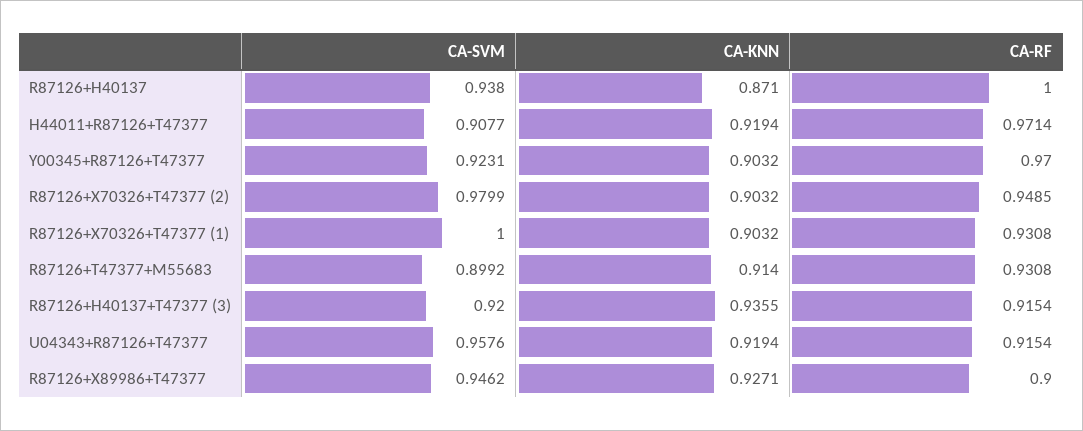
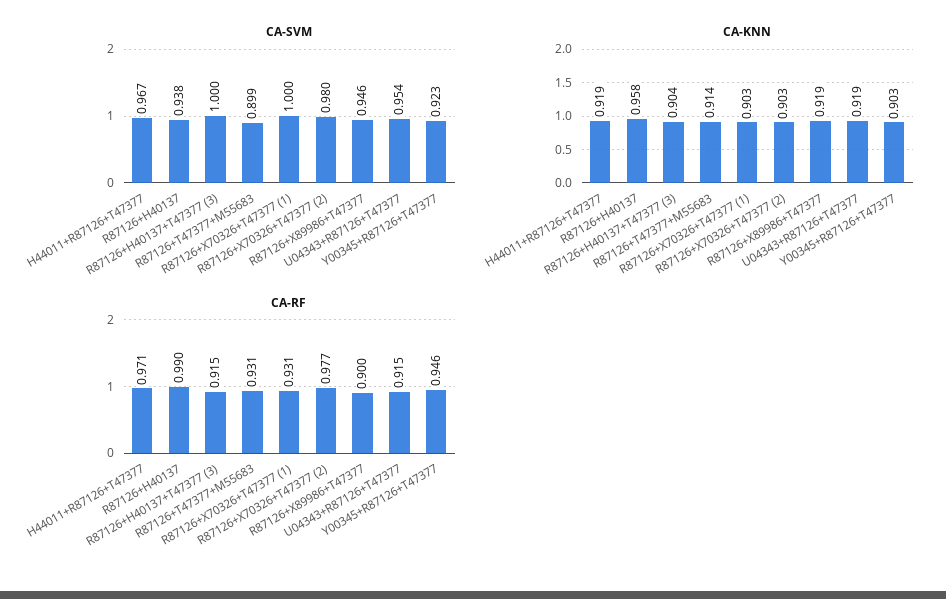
CA-KNN, R87126+H40137: 0.871 -> 0.958
CA-RF, R87126+H40137: 1 -> 0.99
CA-SVM, H44011+R87126+T47377: 0.9077 -> 0.967
CA-RF, Y00345+R87126+T47377: 0.97 -> 0.946
CA-RF, R87126+X70326+T47377 (2): 0.9485 -> 0.977
CA-SVM, R87126+H40137+T47377 (3): 0.92 -> 1
CA-KNN, R87126+H40137+T47377 (3): 0.9355 -> 0.904
CA-SVM, U04343+R87126+T47377: 0.9576 -> 0.954
CA-KNN, R87126+X89986+T47377: 0.9271 -> 0.919

